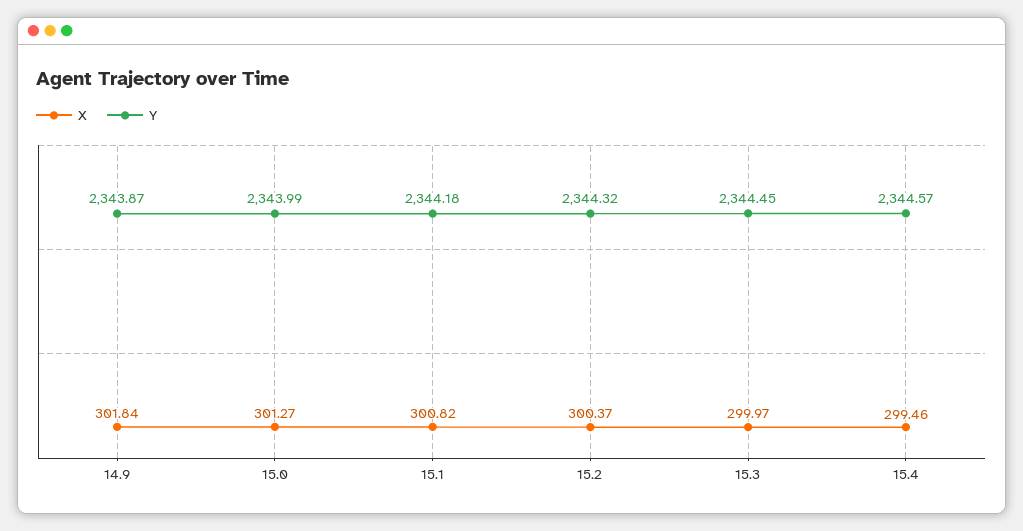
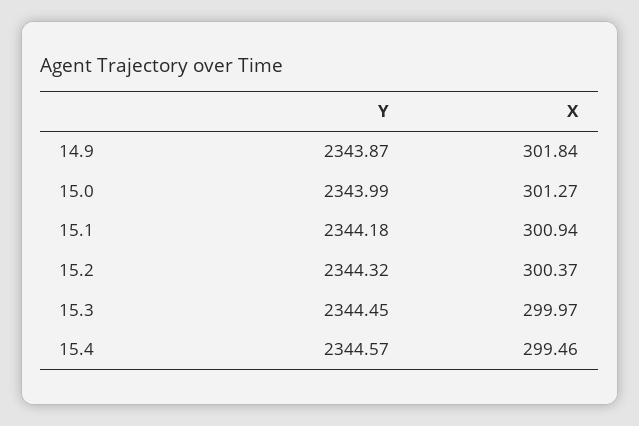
X, 15.1: 300.82 -> 300.94

